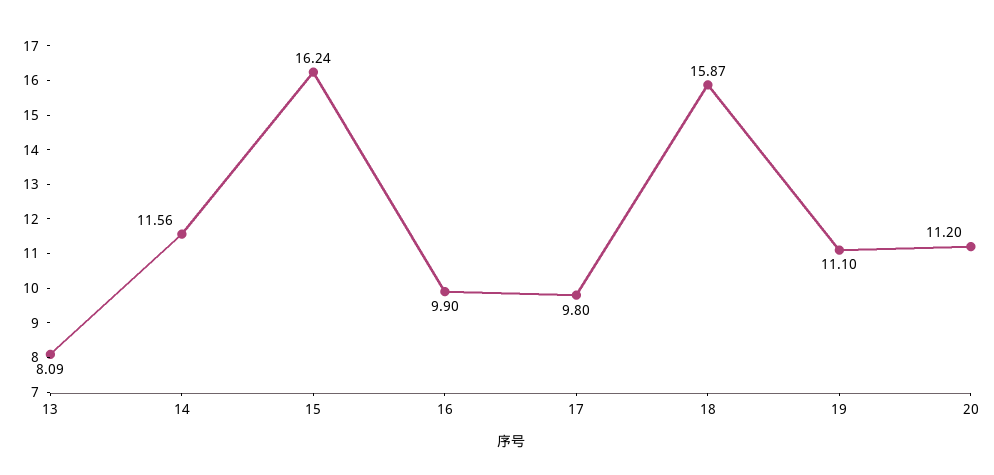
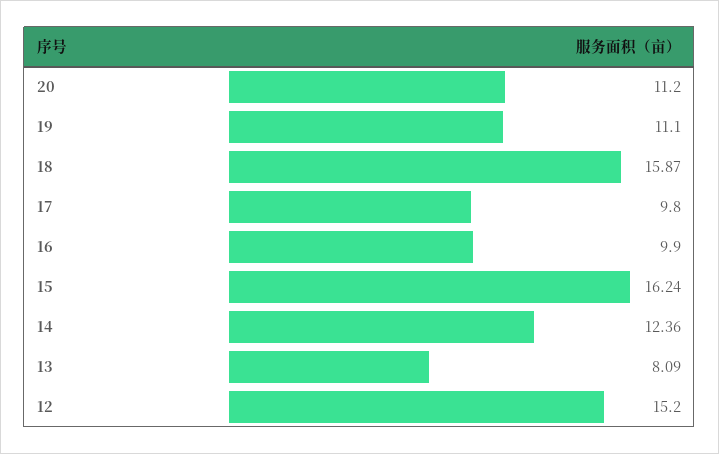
14: 11.56 -> 12.36
12: none -> 15.2

